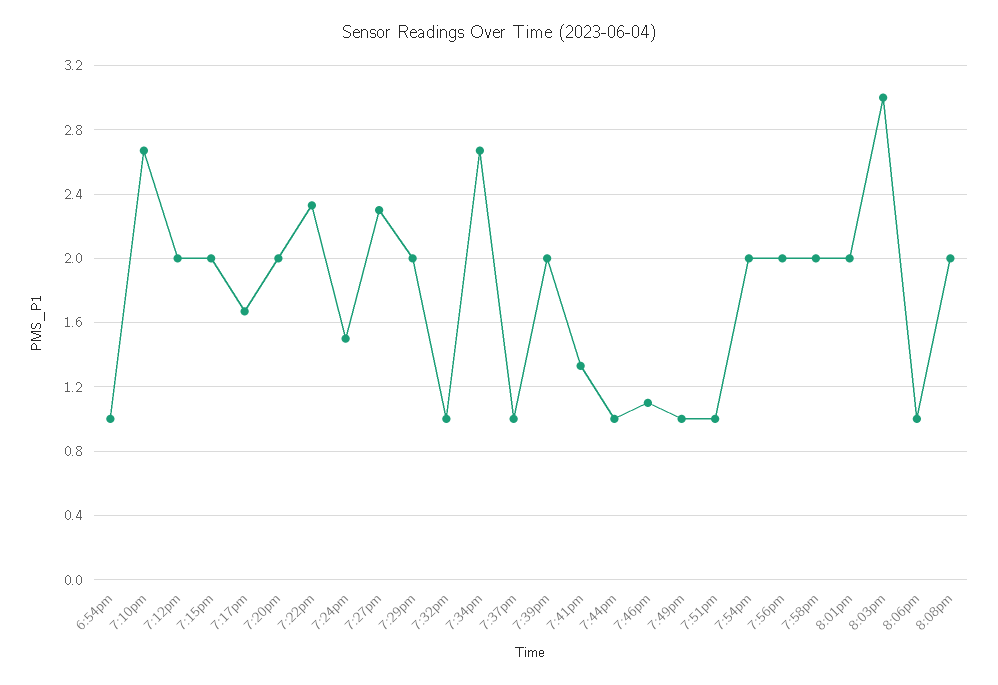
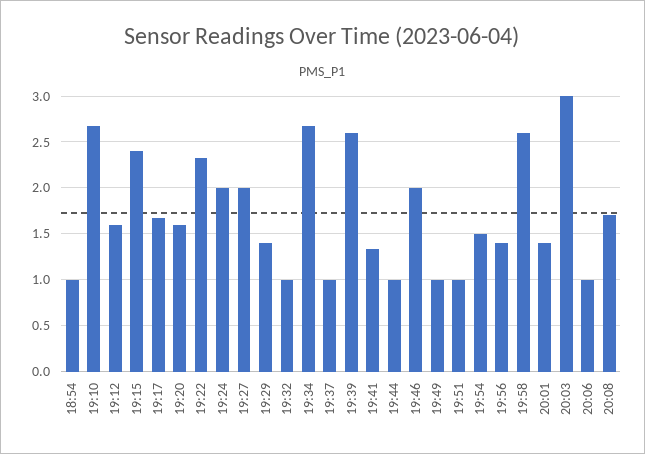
7:12pm: 2 -> 1.6
7:15pm: 2 -> 2.4
7:20pm: 2 -> 1.6
7:24pm: 1.5 -> 2
7:27pm: 2.3 -> 2
7:29pm: 2 -> 1.4
7:39pm: 2 -> 2.6
7:46pm: 1.1 -> 2
7:54pm: 2 -> 1.5
7:56pm: 2 -> 1.4
7:58pm: 2 -> 2.6
8:01pm: 2 -> 1.4
8:08pm: 2 -> 1.7

